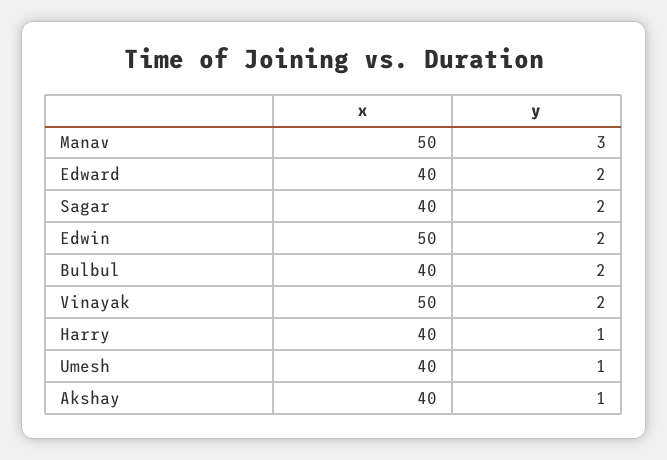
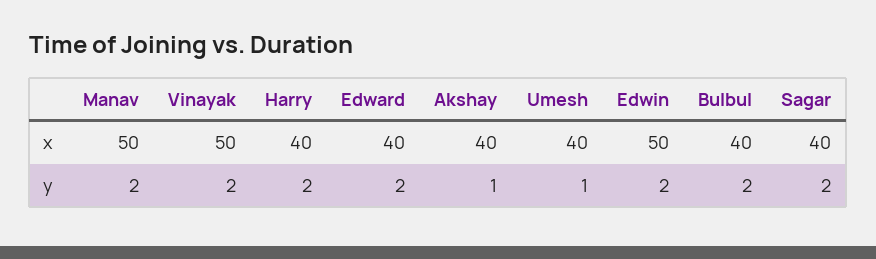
y, Manav: 3 -> 2
y, Harry: 1 -> 2

